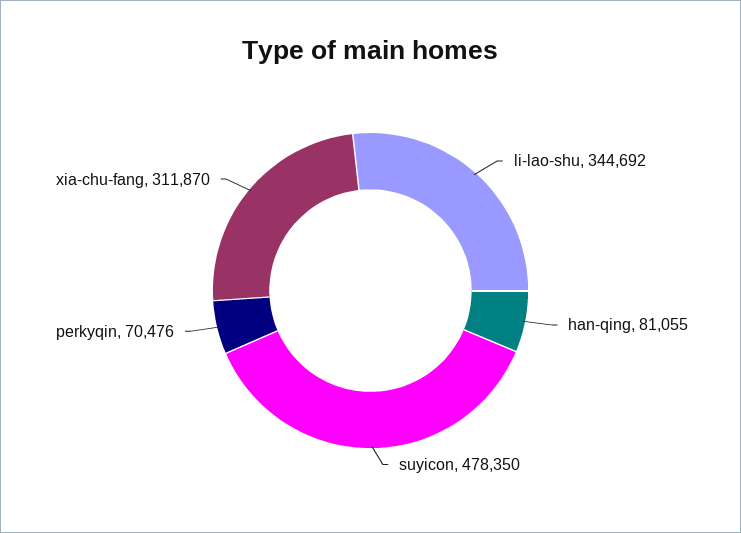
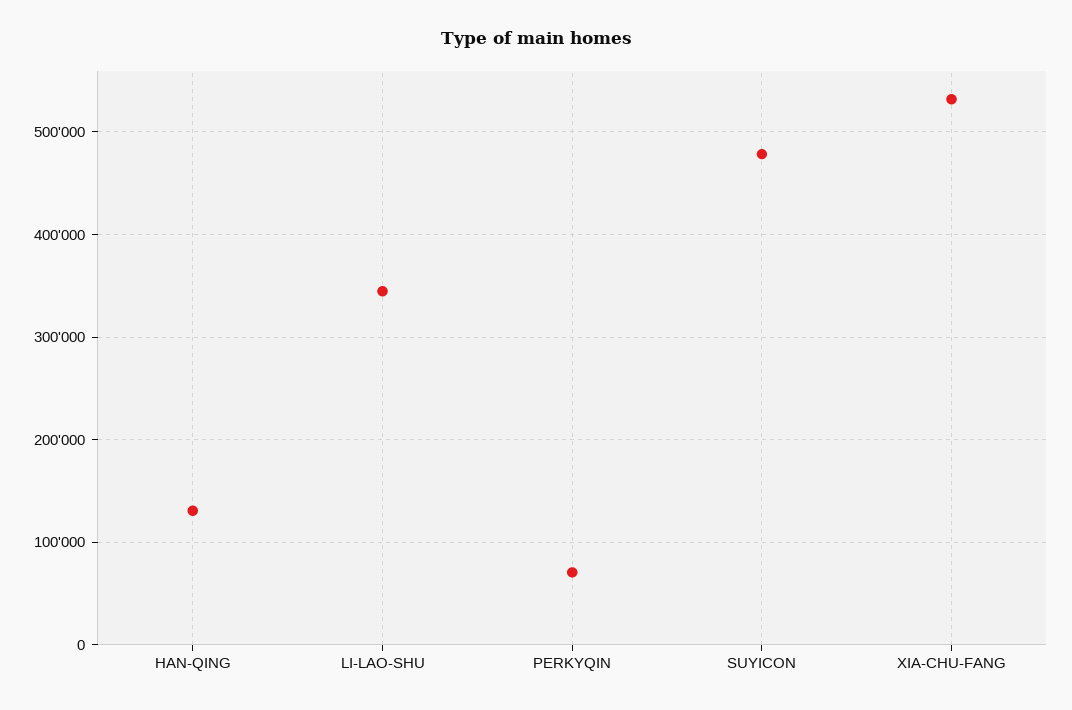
han-qing: 81055 -> 130000
xia-chu-fang: 311870 -> 530000

